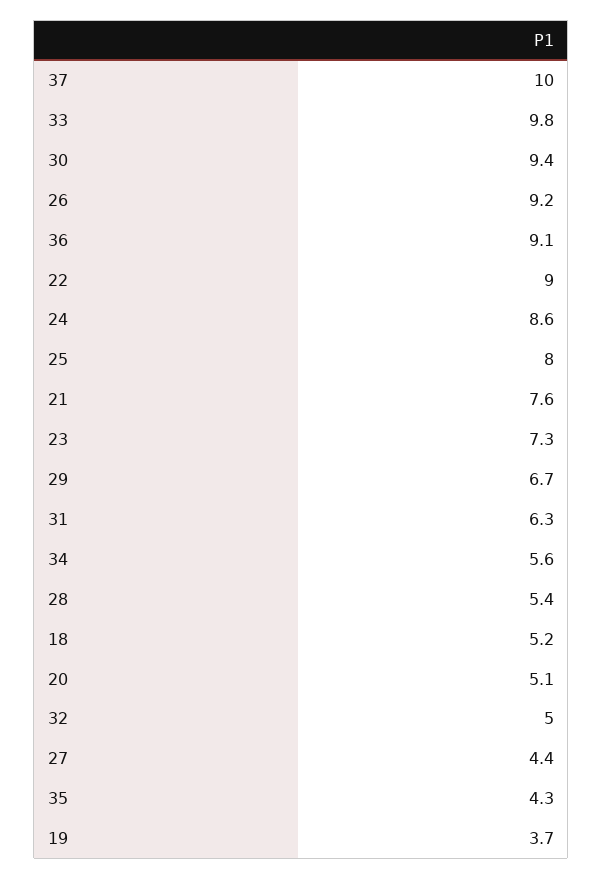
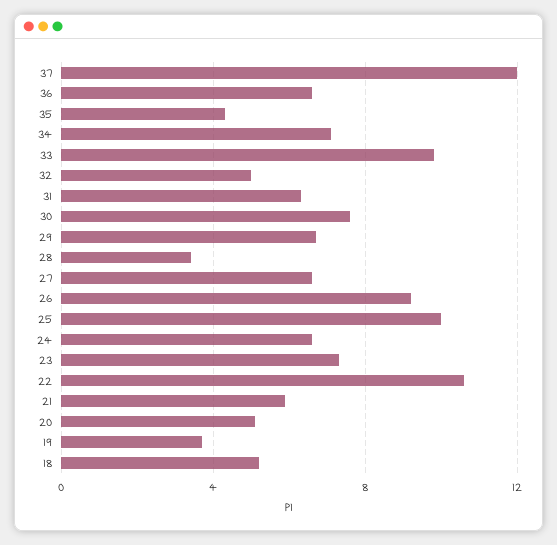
37: 10 -> 12
30: 9.4 -> 7.5
36: 9.1 -> 6.5
22: 9 -> 10.5
24: 8.6 -> 6.5
25: 8 -> 10
21: 7.6 -> 6
34: 5.6 -> 7
28: 5.4 -> 3.5
27: 4.4 -> 6.5

